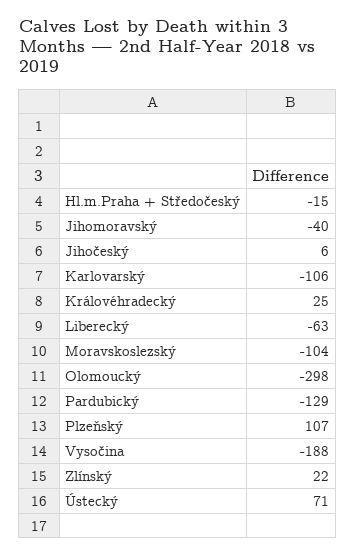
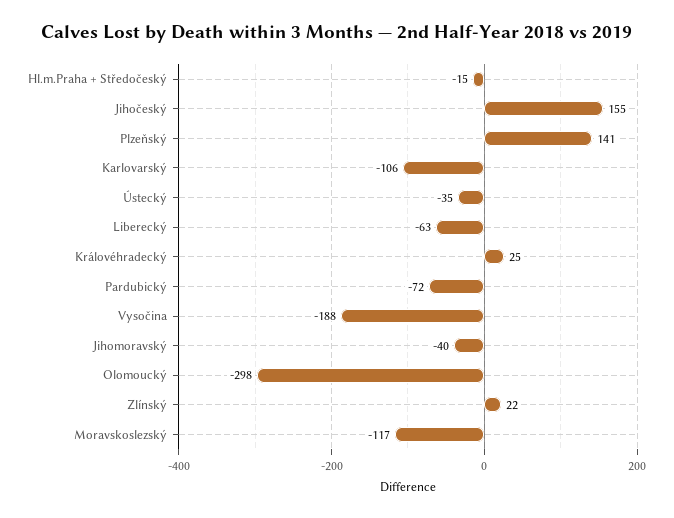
Jihočeský: 6 -> 155
Moravskoslezský: -104 -> -117
Pardubický: -129 -> -72
Plzeňský: 107 -> 141
Ústecký: 71 -> -35

